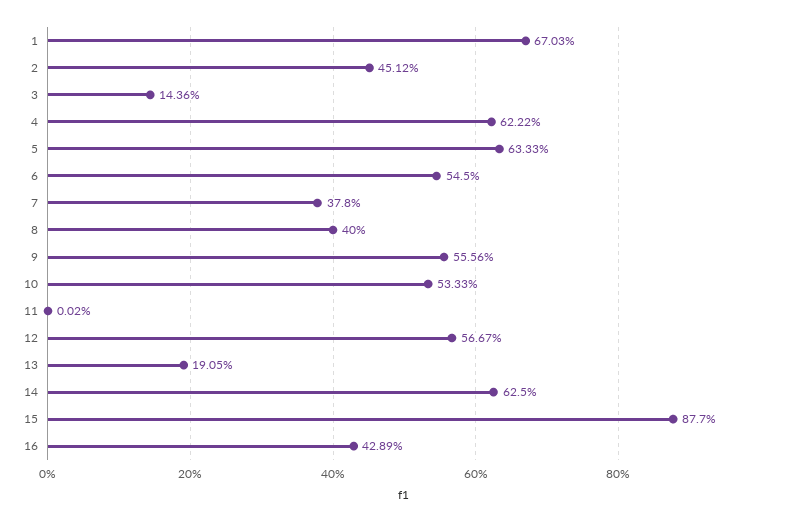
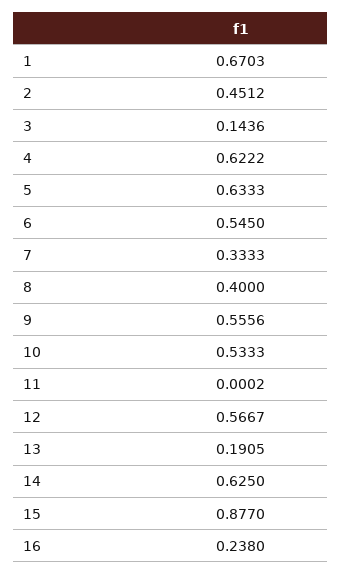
7: 0.378 -> 0.3333
16: 0.4289 -> 0.238

